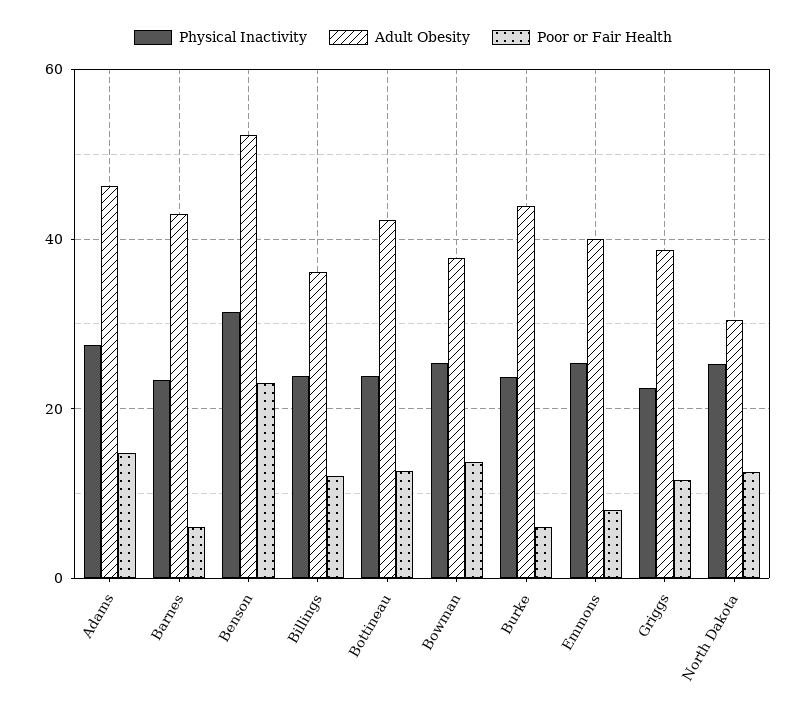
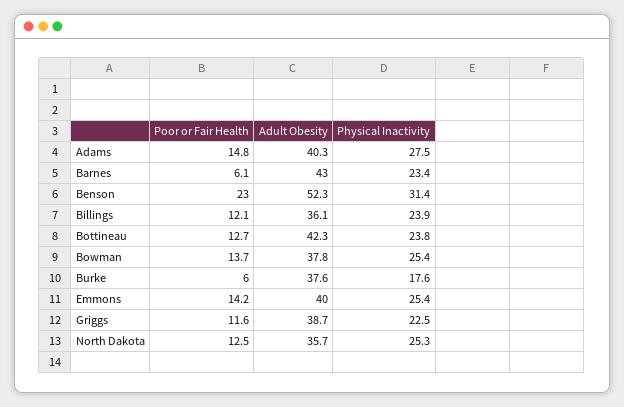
Adult Obesity, Adams: 46 -> 40.3
Physical Inactivity, Burke: 24 -> 17.6
Adult Obesity, Burke: 44 -> 37.6
Poor or Fair Health, Emmons: 8 -> 14.2
Adult Obesity, North Dakota: 30 -> 35.7

